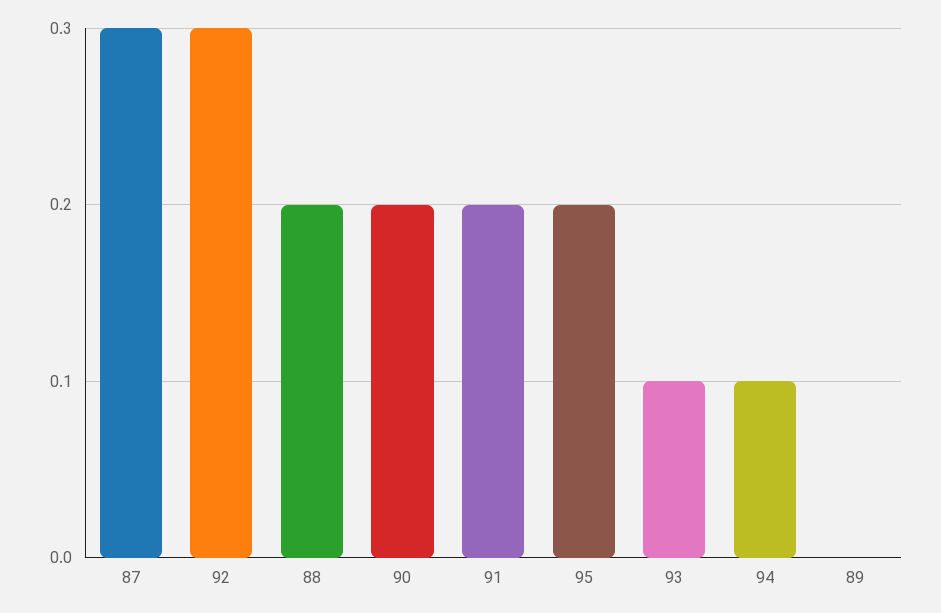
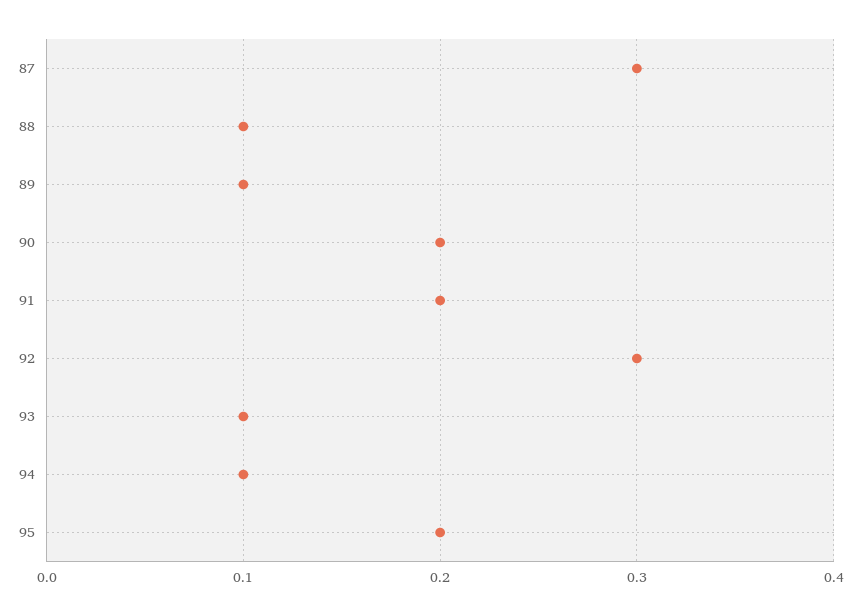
88: 0.2 -> 0.1
89: 0 -> 0.1

